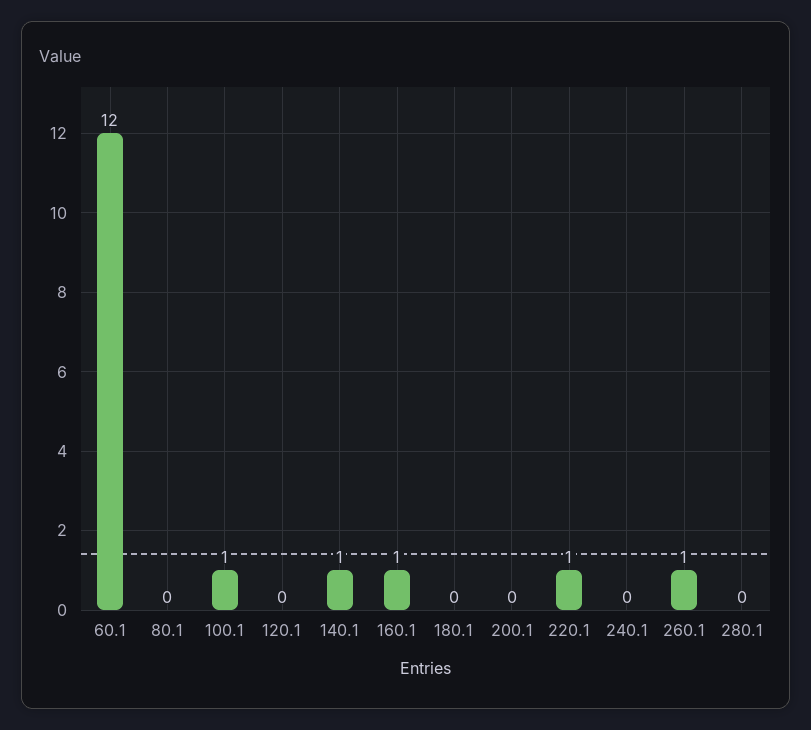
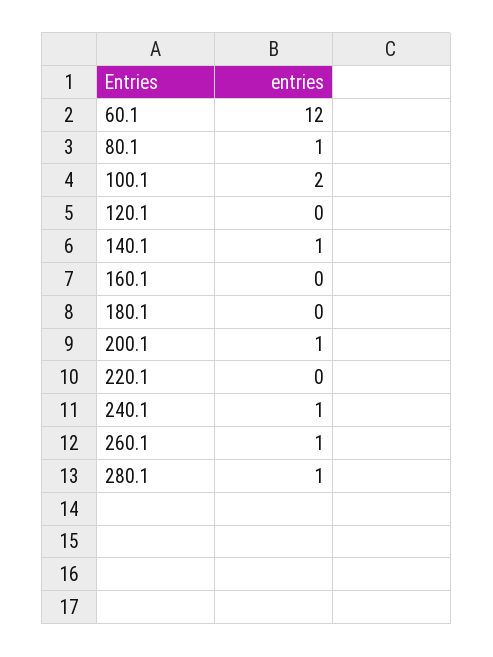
80.1: 0 -> 1
100.1: 1 -> 2
160.1: 1 -> 0
200.1: 0 -> 1
220.1: 1 -> 0
240.1: 0 -> 1
280.1: 0 -> 1

